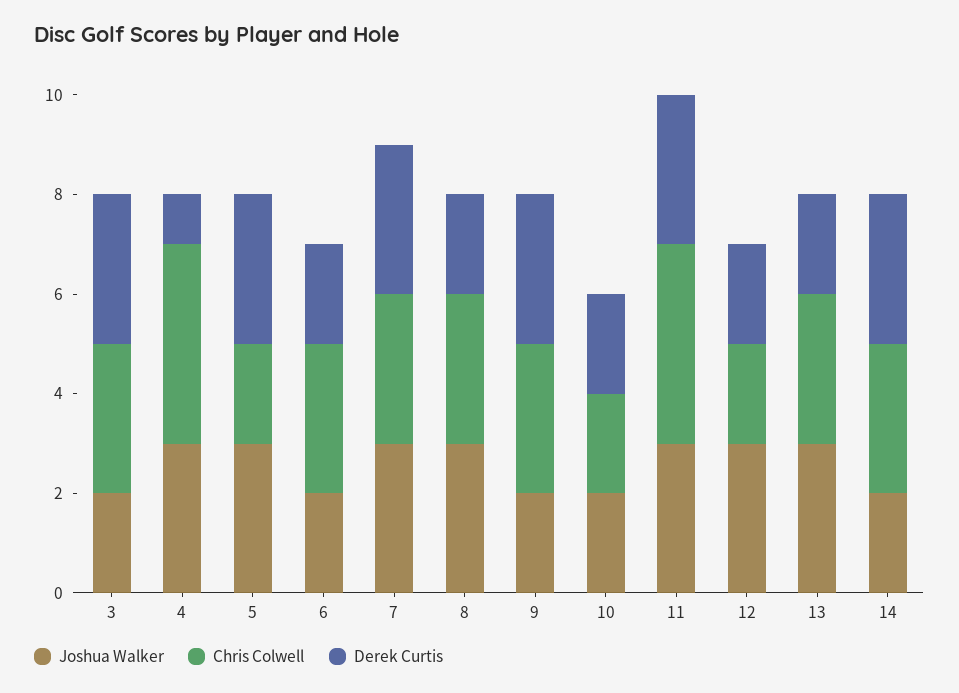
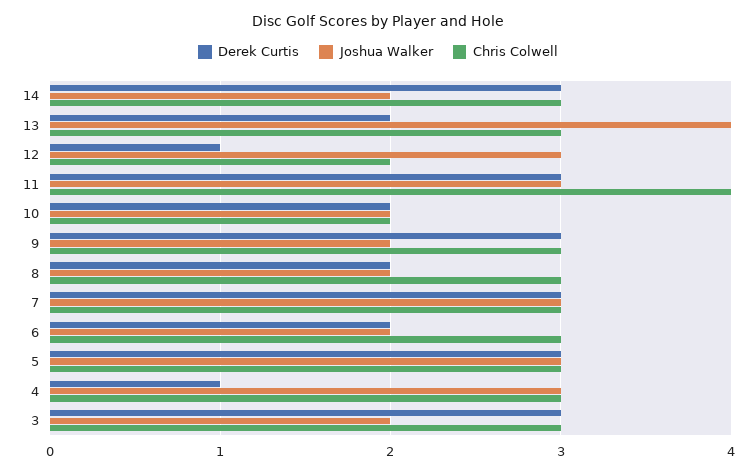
Chris Colwell, 4: 4 -> 3
Chris Colwell, 5: 2 -> 3
Joshua Walker, 8: 3 -> 2
Derek Curtis, 12: 2 -> 1
Joshua Walker, 13: 3 -> 4

